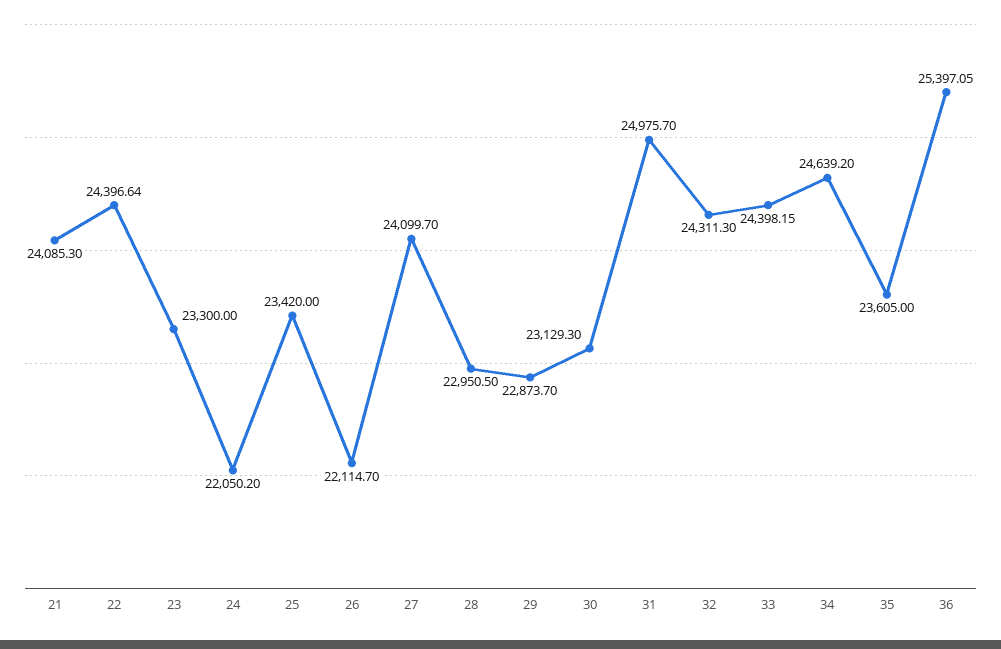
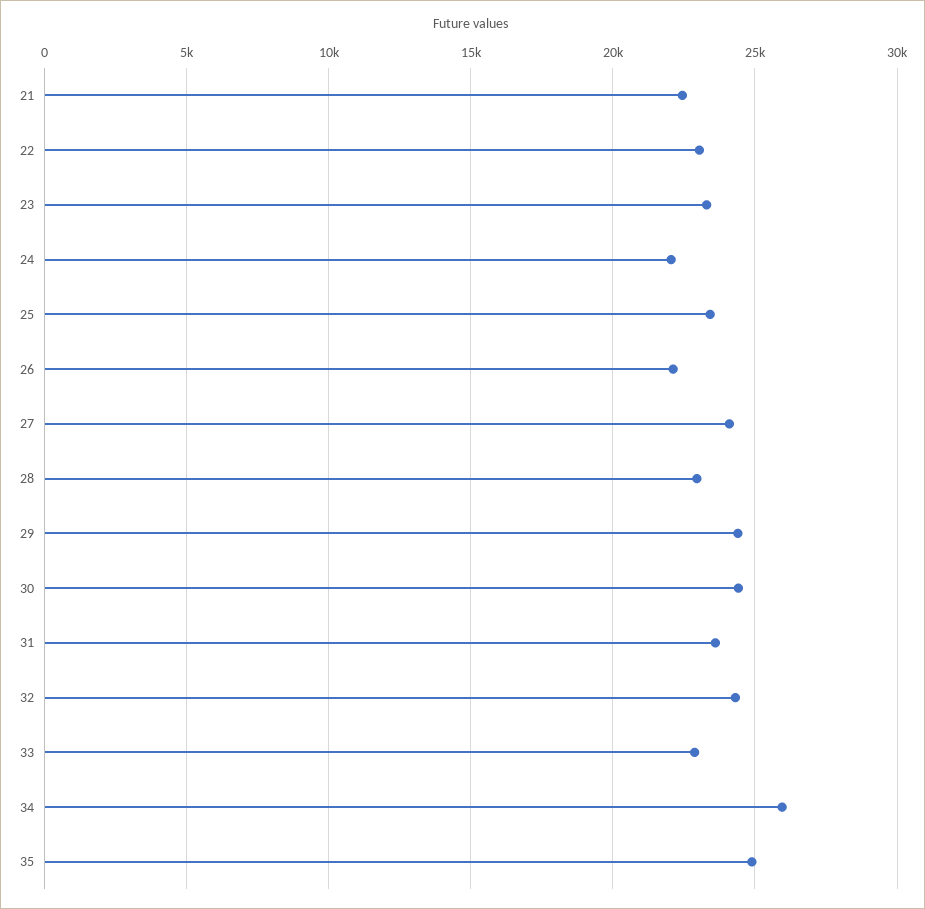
21: 24085.3 -> 22500
22: 24396.64 -> 23000
29: 22873.7 -> 24500
30: 23129.3 -> 24500
31: 24975.7 -> 23500
33: 24398.15 -> 23000
34: 24639.2 -> 26000
35: 23605 -> 25000
36: 25397.05 -> none

